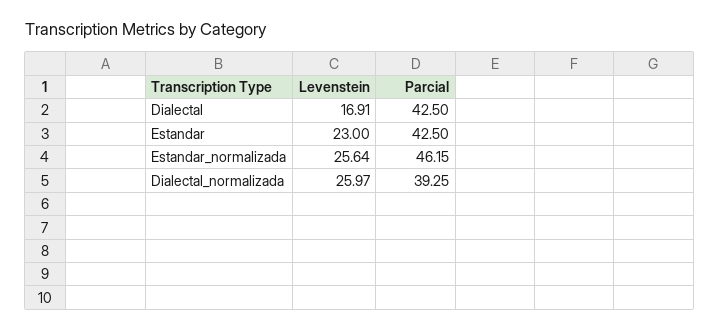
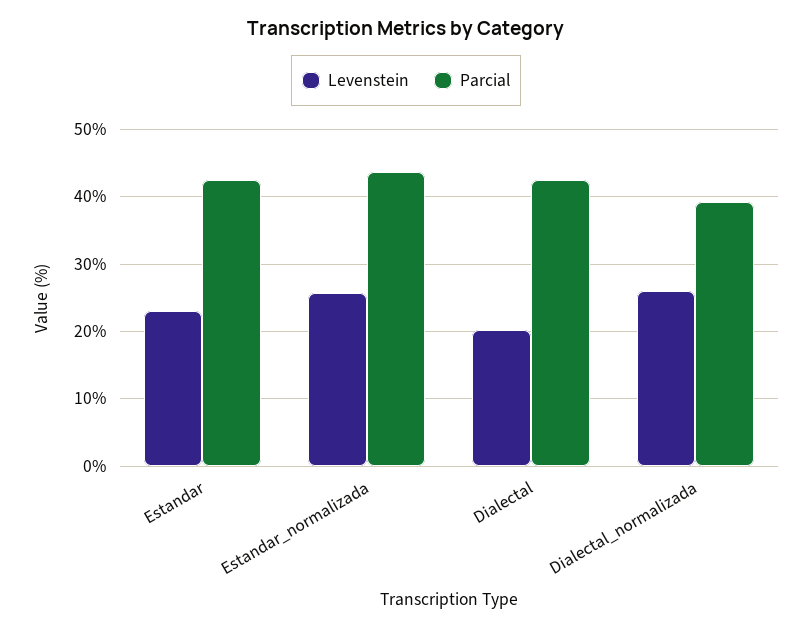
Levenstein, Dialectal: 16.91 -> 20
Parcial, Estandar_normalizada: 46.15 -> 44

